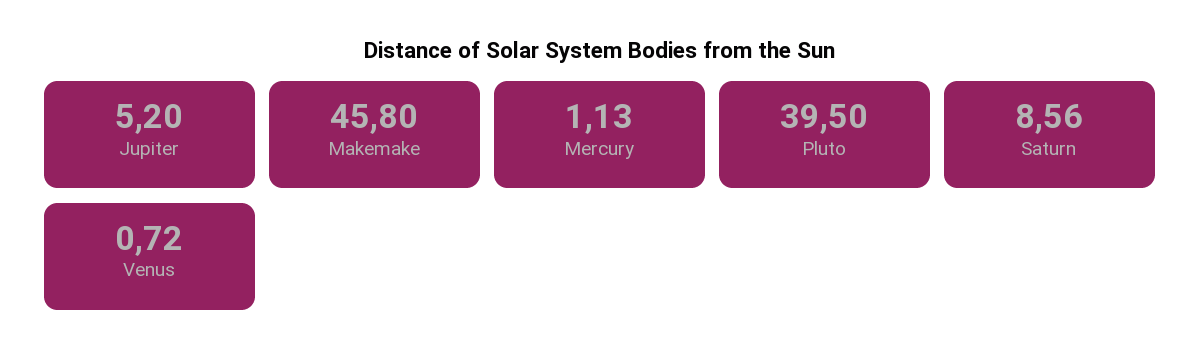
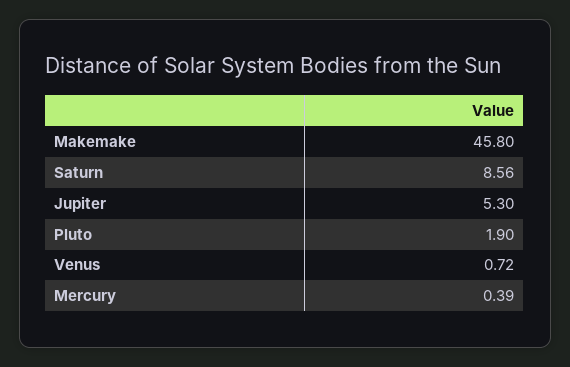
Jupiter: 5.2 -> 5.3
Mercury: 1.13 -> 0.39
Pluto: 39.5 -> 1.9

